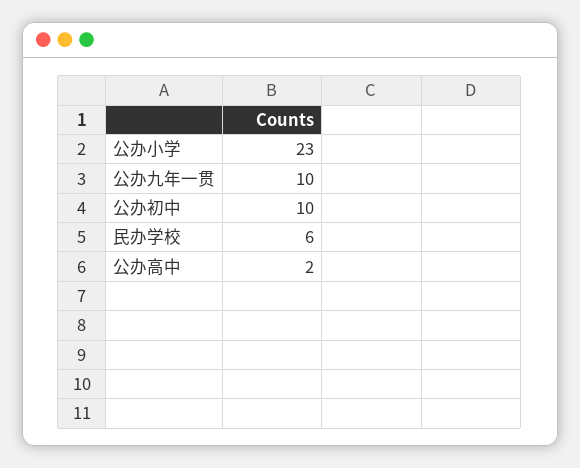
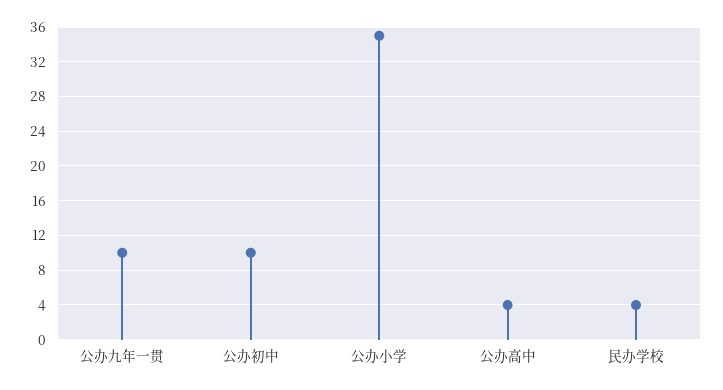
公办小学: 23 -> 35
民办学校: 6 -> 4
公办高中: 2 -> 4

